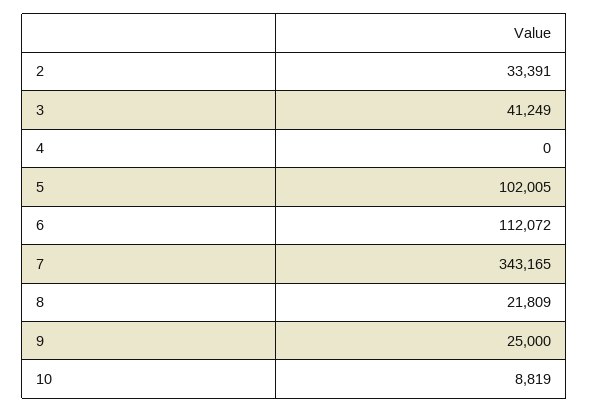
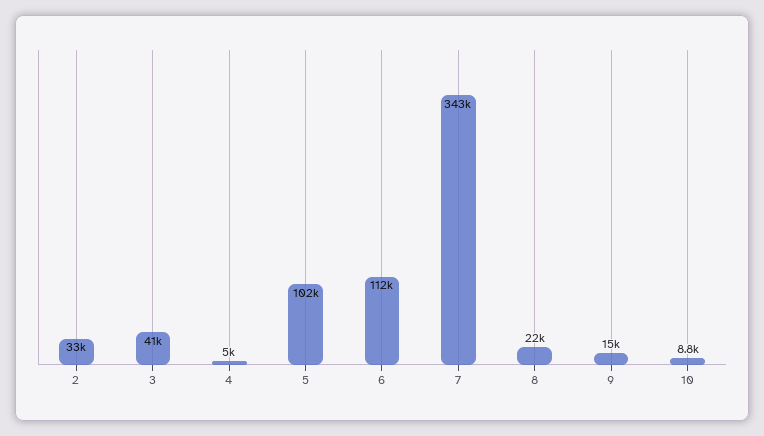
4: 0 -> 5000
9: 25000 -> 15000

